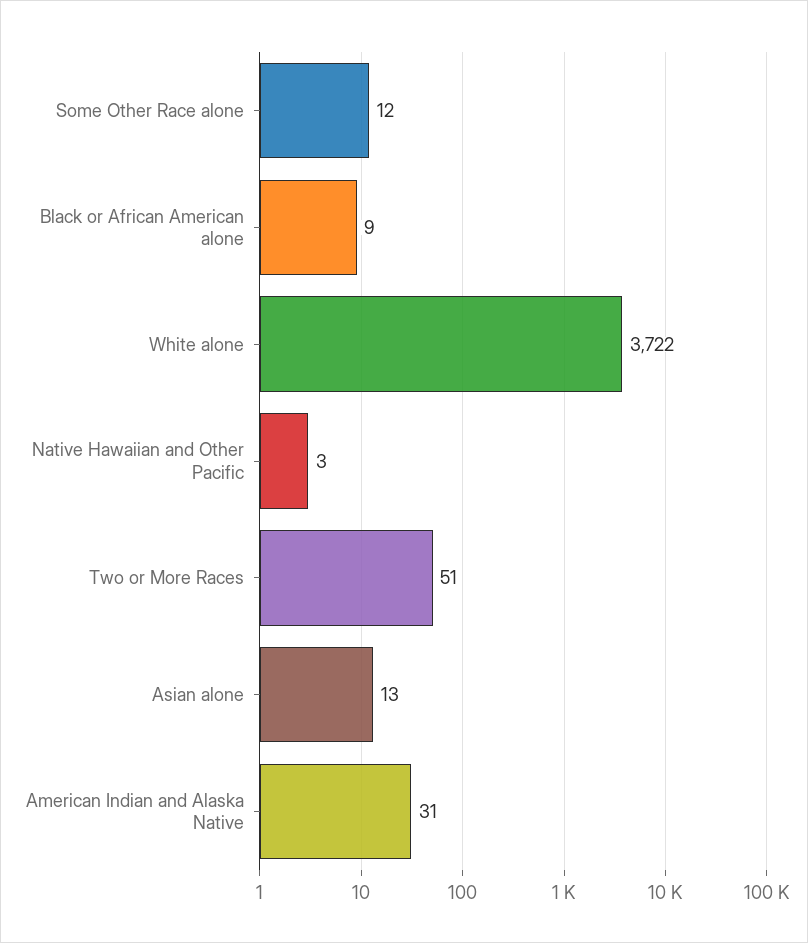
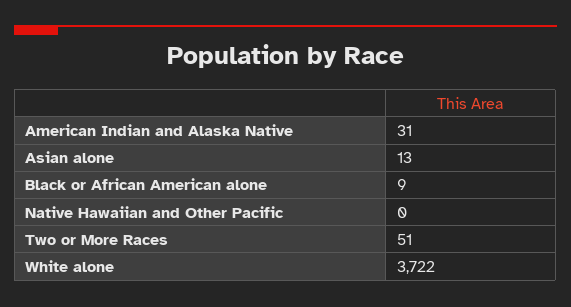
Some Other Race alone: 12 -> none
Native Hawaiian and Other Pacific: 3 -> 0

